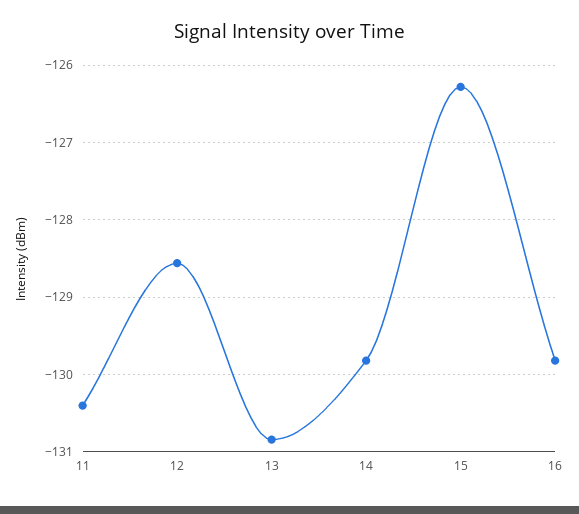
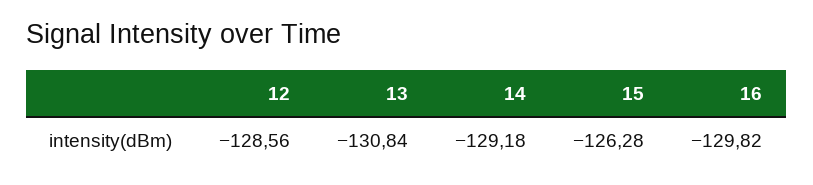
11: -130.4 -> none
14: -129.8 -> -129.18

